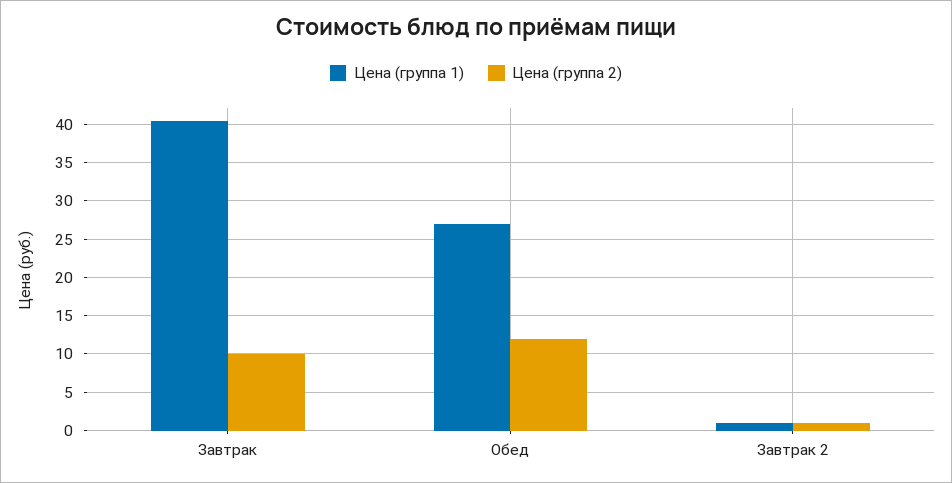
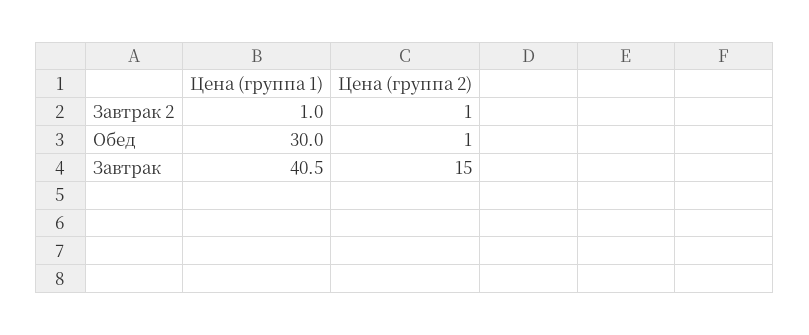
Цена (группа 2), Завтрак: 10 -> 15
Цена (группа 1), Обед: 27 -> 30
Цена (группа 2), Обед: 12 -> 1

